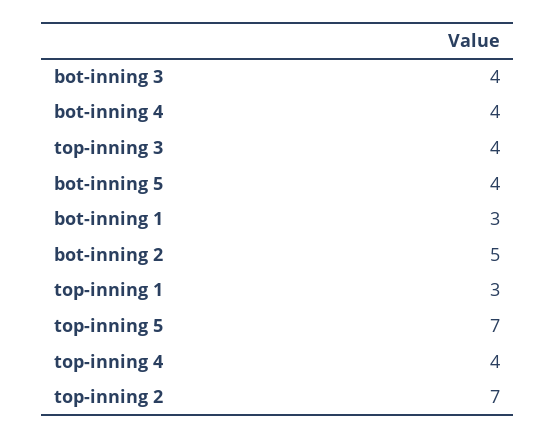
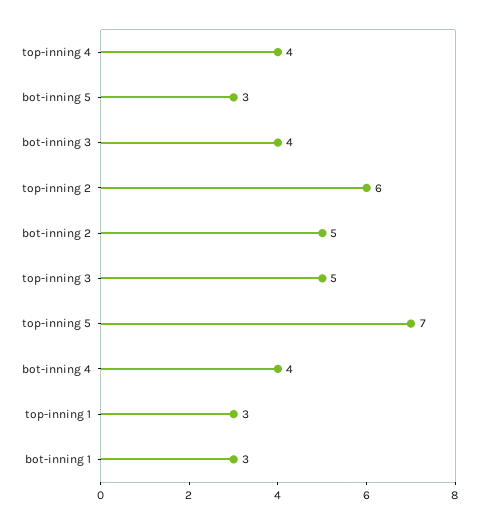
top-inning 3: 4 -> 5
bot-inning 5: 4 -> 3
top-inning 2: 7 -> 6

